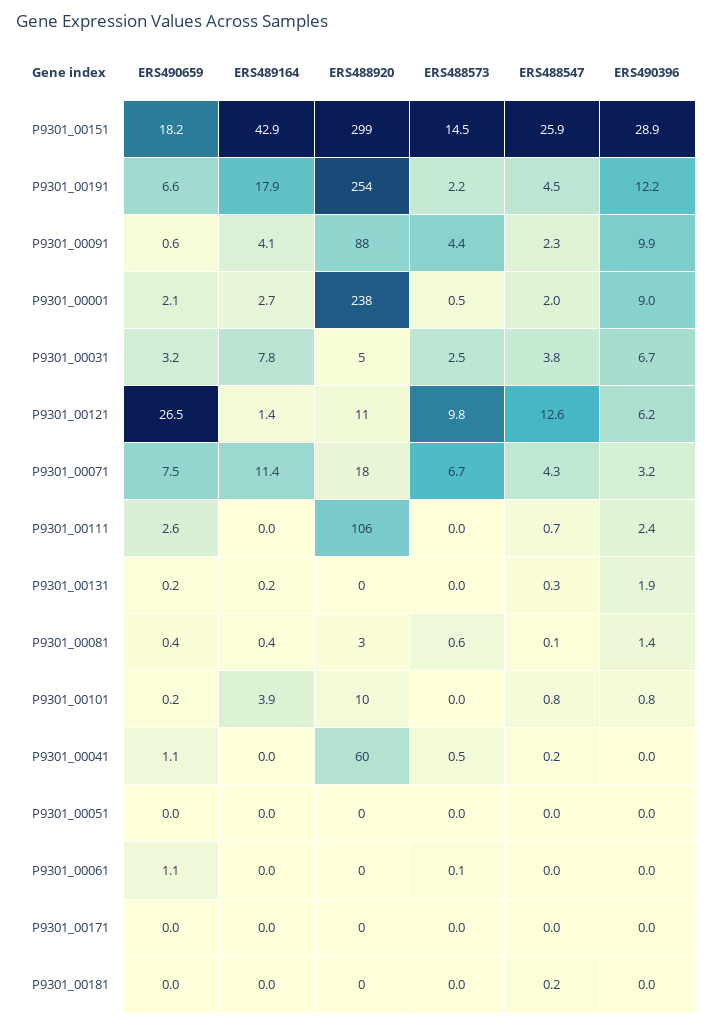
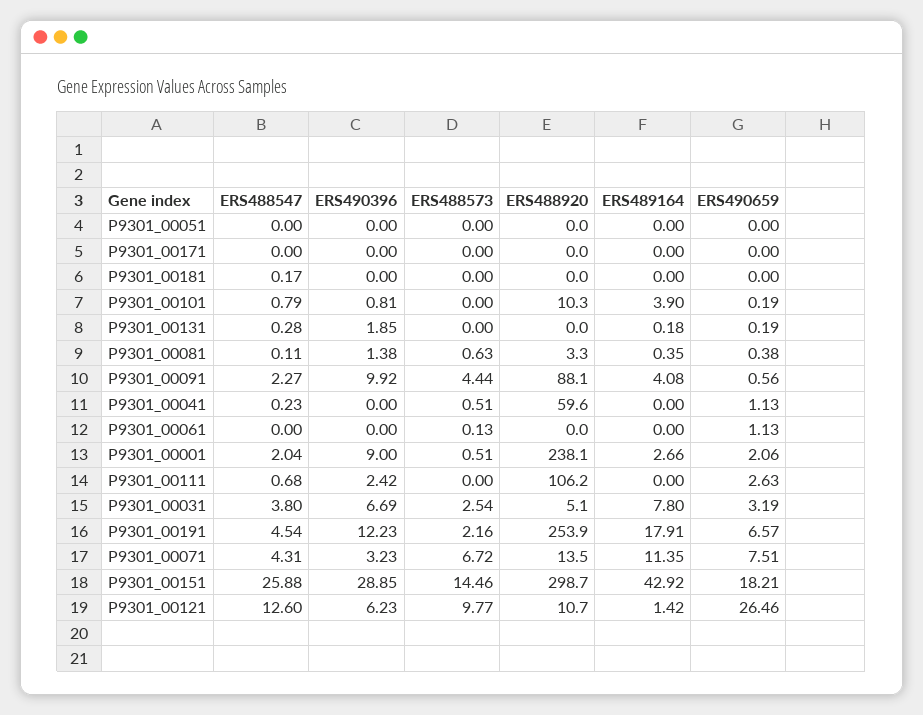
ERS488920, P9301_00071: 18 -> 13.5

